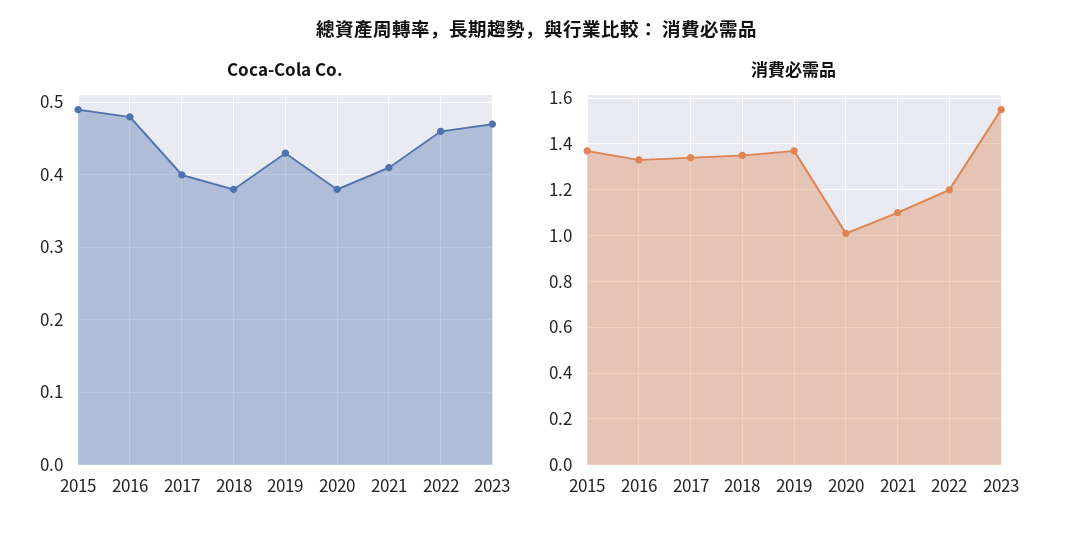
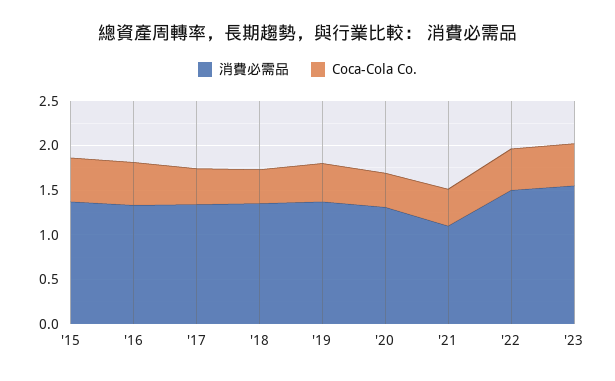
消費必需品, 2020: 1 -> 1.3
消費必需品, 2022: 1.2 -> 1.5

